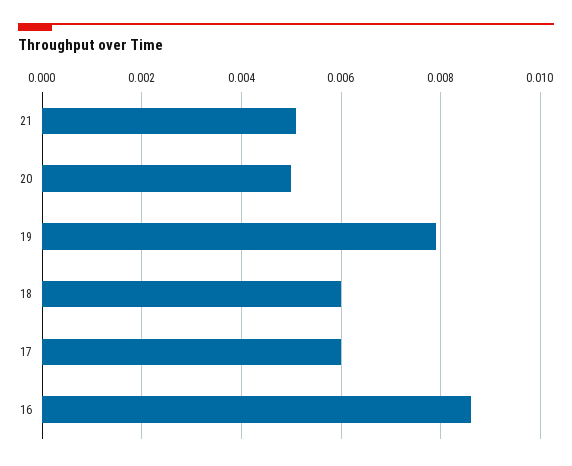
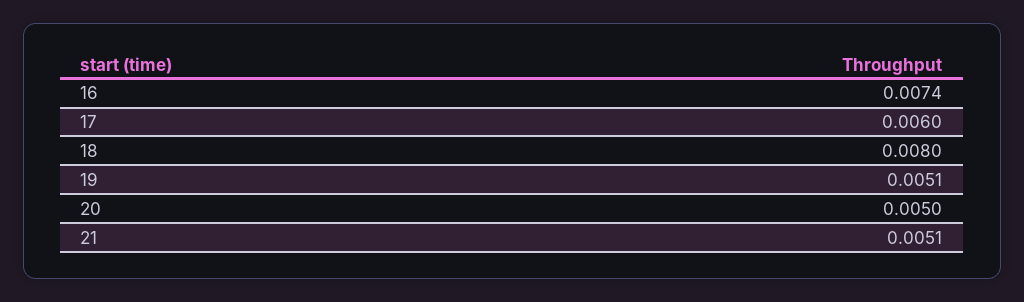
19: 0.008 -> 0.0051
18: 0.006 -> 0.008
16: 0.0085 -> 0.0074

